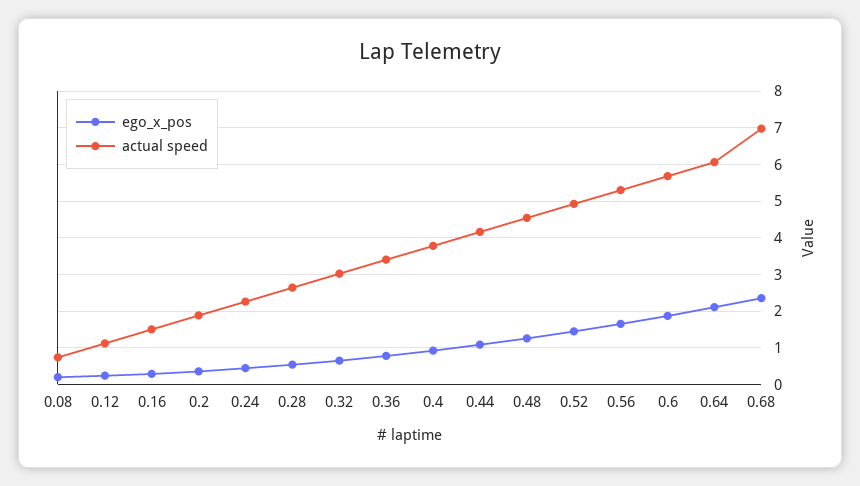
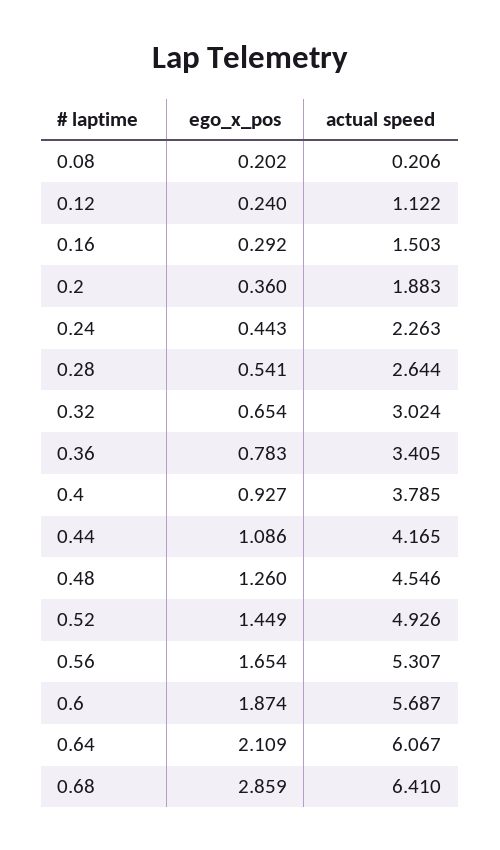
actual speed, 0.08: 0.8 -> 0.206
ego_x_pos, 0.68: 2.4 -> 2.859
actual speed, 0.68: 7 -> 6.41

